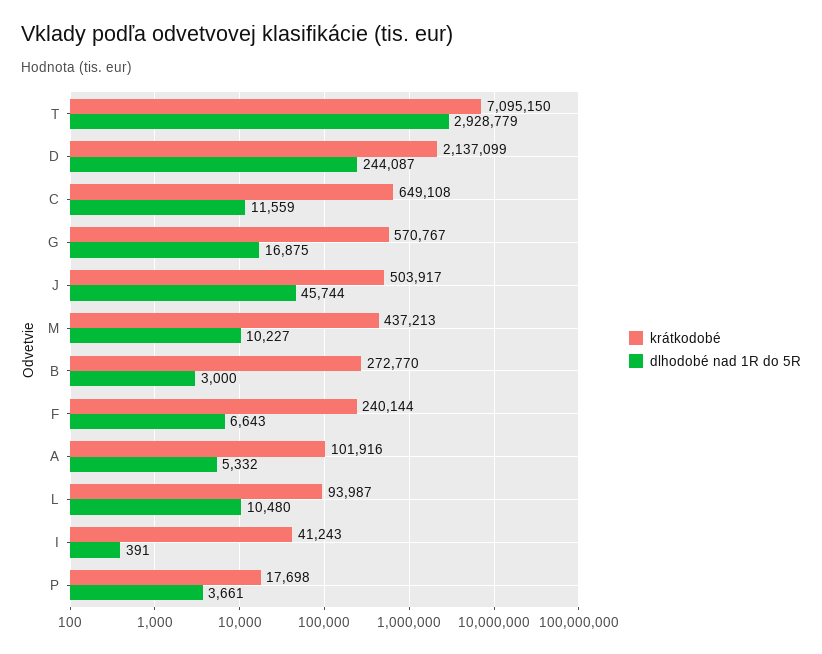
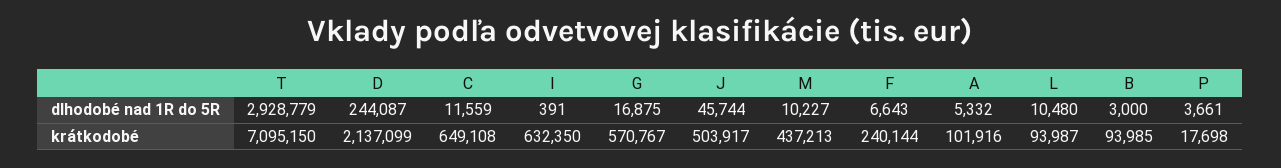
krátkodobé, B: 272770 -> 93985
krátkodobé, I: 41243 -> 632350

